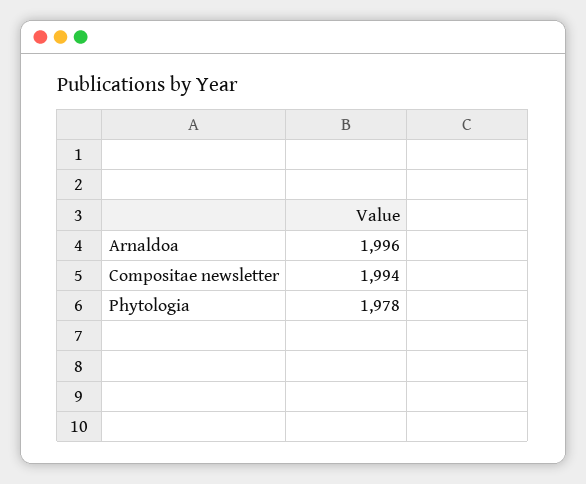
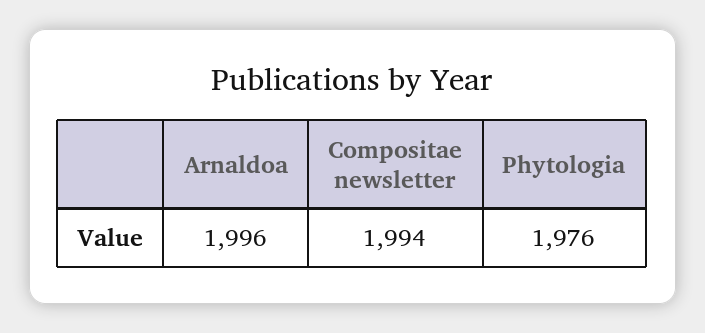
Phytologia: 1978 -> 1976

